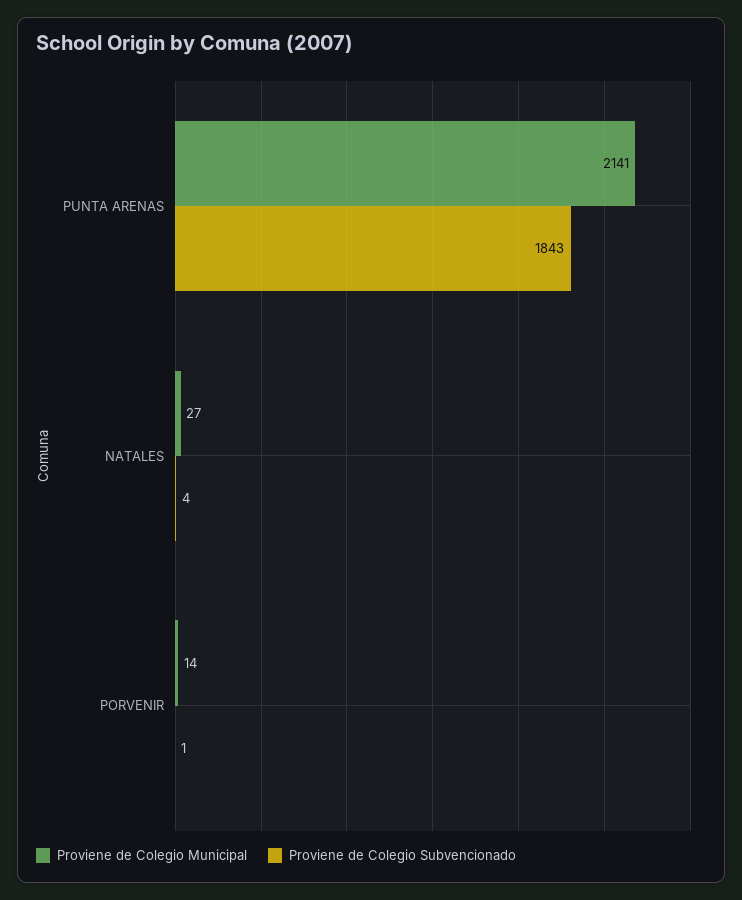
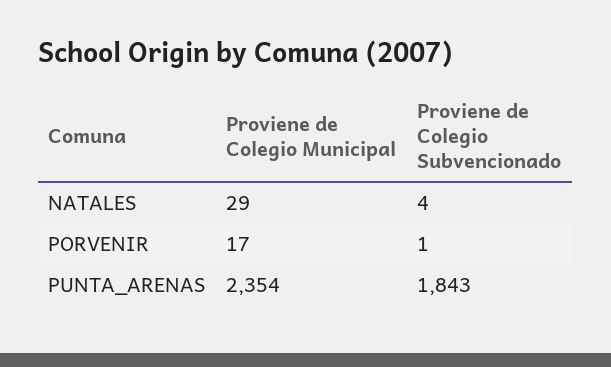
Proviene de Colegio Municipal, PUNTA ARENAS: 2141 -> 2354
Proviene de Colegio Municipal, NATALES: 27 -> 29
Proviene de Colegio Municipal, PORVENIR: 14 -> 17

